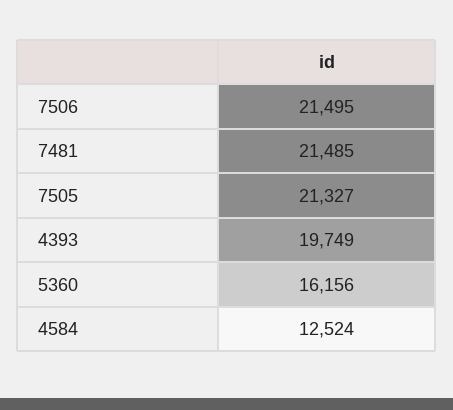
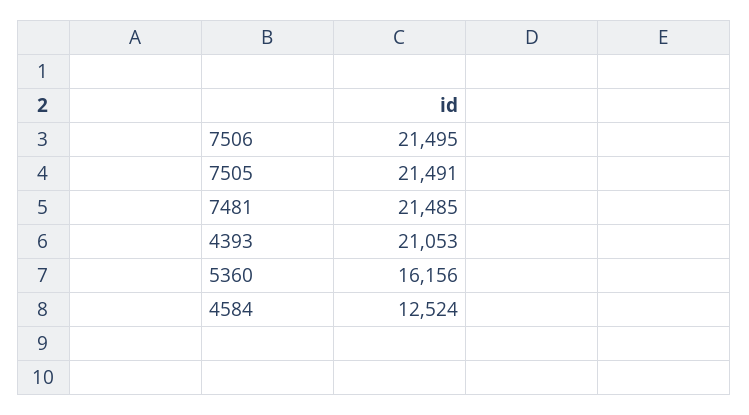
7505: 21327 -> 21491
4393: 19749 -> 21053

